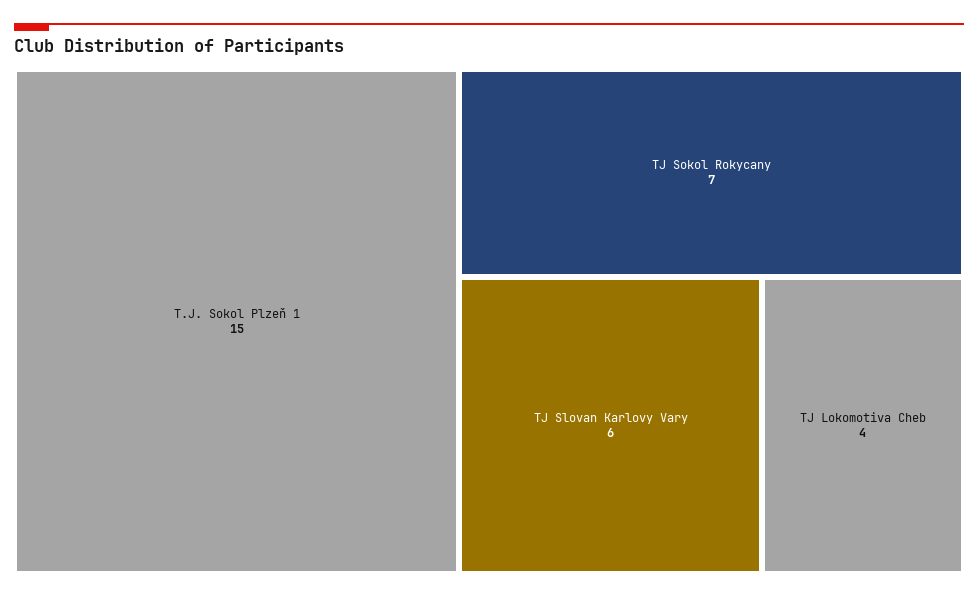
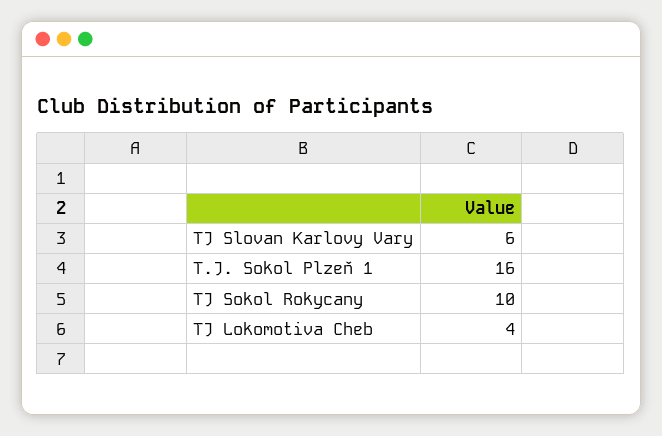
T.J. Sokol Plzeň 1: 15 -> 16
TJ Sokol Rokycany: 7 -> 10

